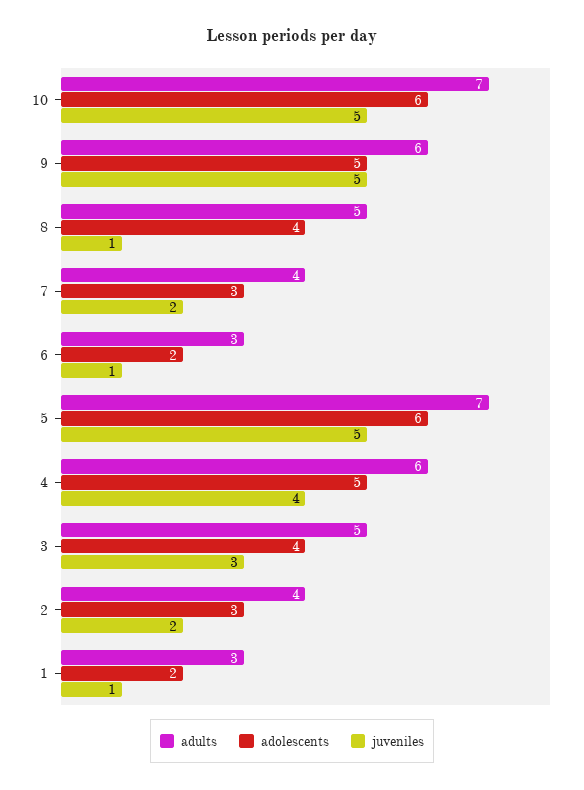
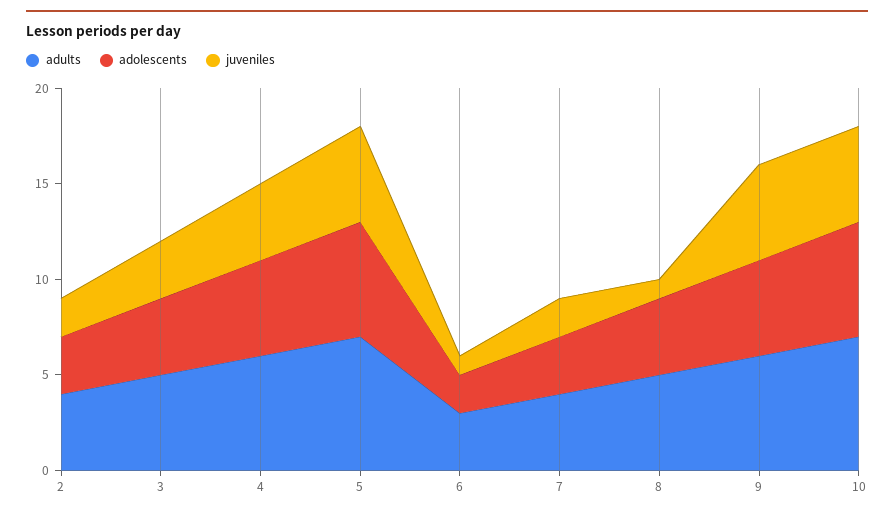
adults, 1: 3 -> none
adolescents, 1: 2 -> none
juveniles, 1: 1 -> none

